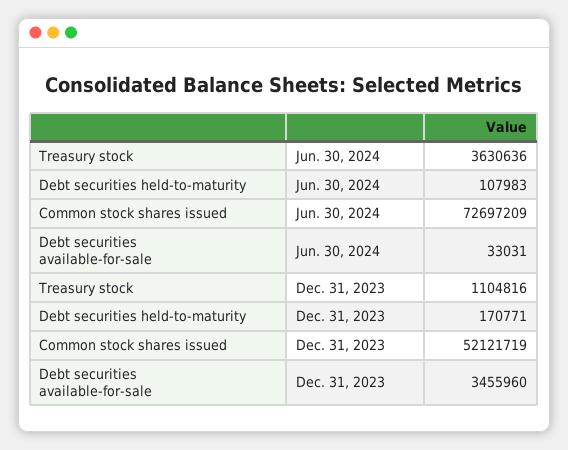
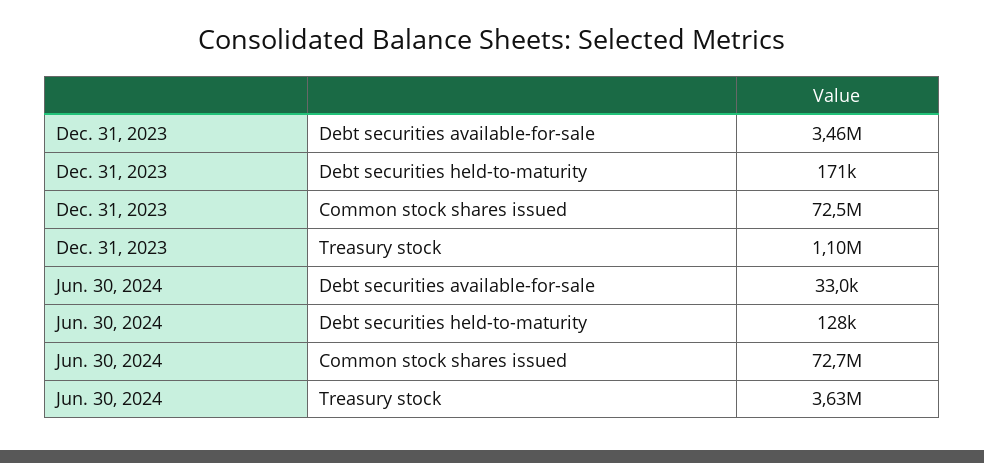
Debt securities held-to-maturity, Jun. 30, 2024: 107983 -> 128000
Common stock shares issued, Dec. 31, 2023: 52121719 -> 72500000

